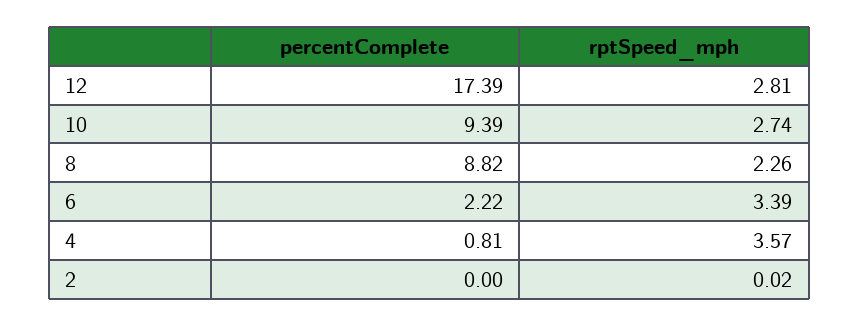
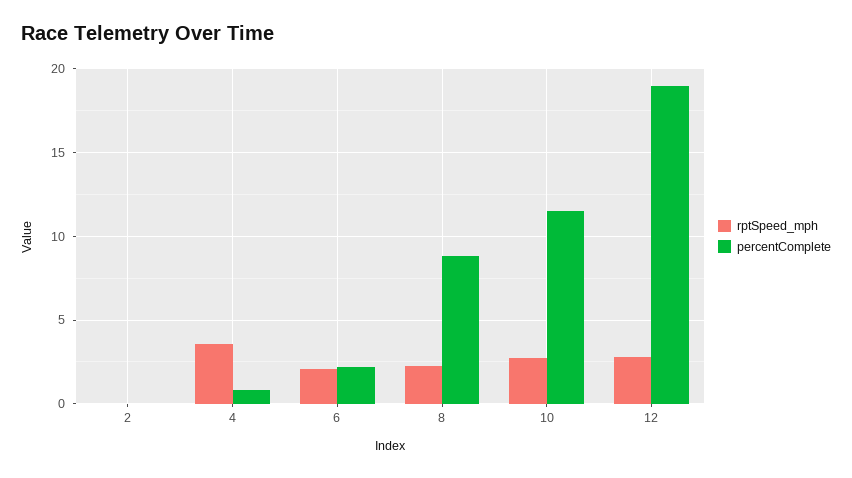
percentComplete, 12: 17.39 -> 19
percentComplete, 10: 9.39 -> 11.5
rptSpeed_mph, 6: 3.39 -> 2

